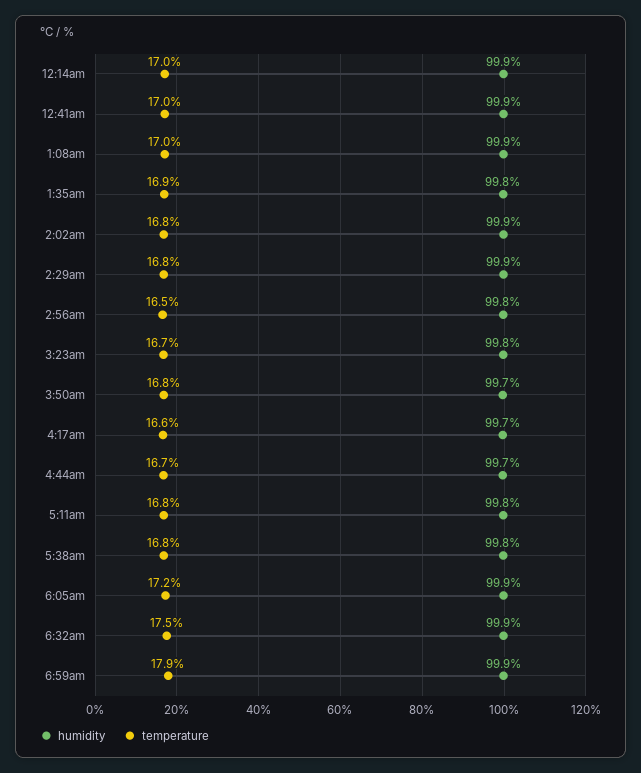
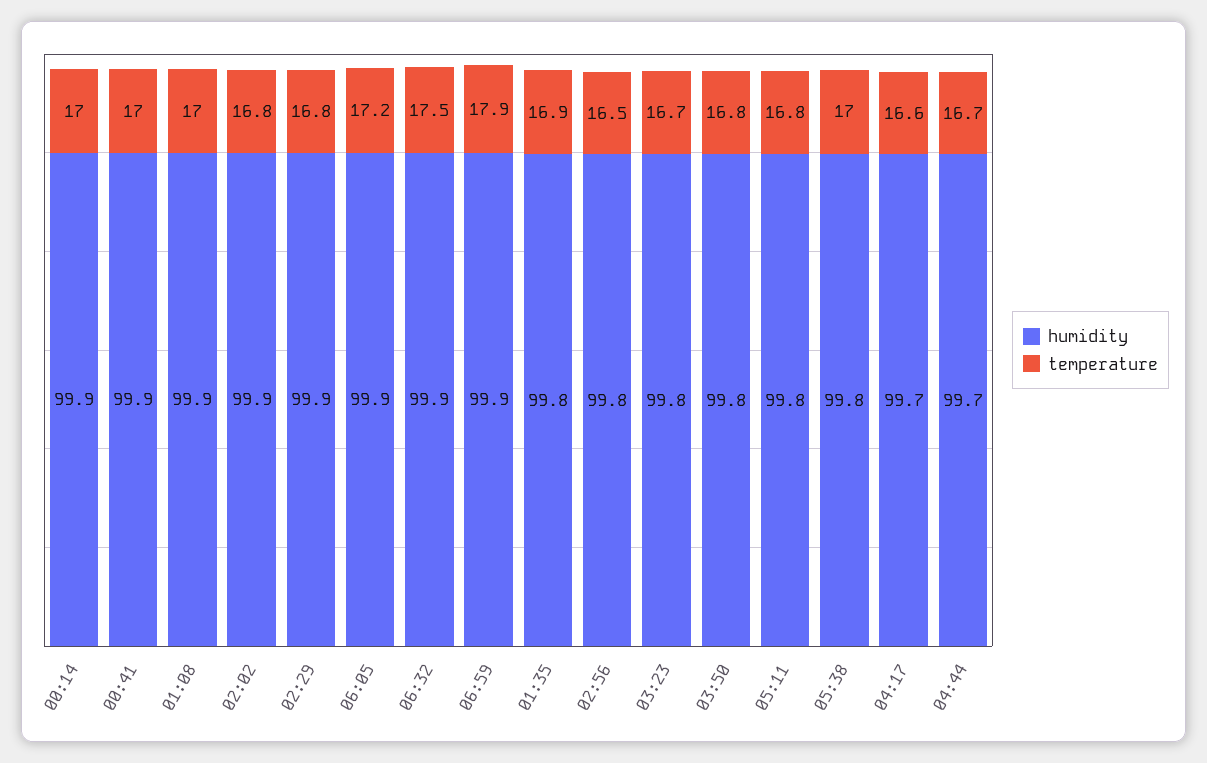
humidity, 3:50am: 99.7 -> 99.8
temperature, 5:38am: 16.8 -> 17

